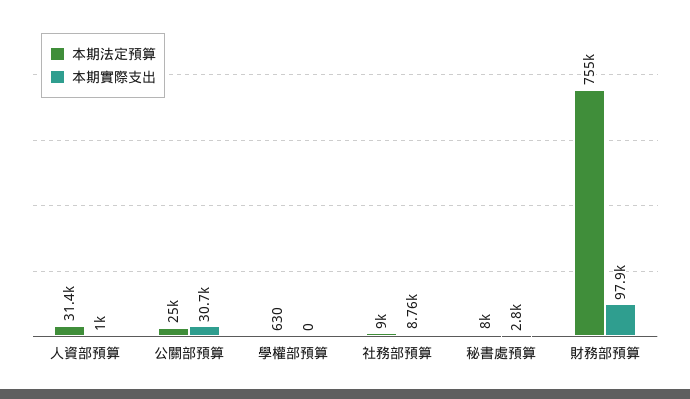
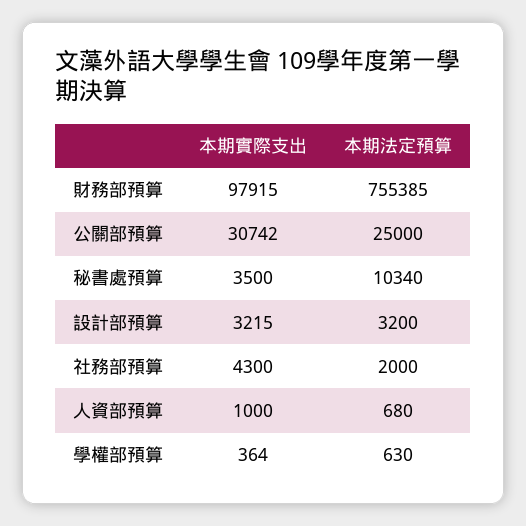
本期法定預算, 人資部預算: 31400 -> 680
本期實際支出, 學權部預算: 0 -> 364
本期法定預算, 社務部預算: 9000 -> 2000
本期實際支出, 社務部預算: 8760 -> 4300
本期法定預算, 秘書處預算: 8000 -> 10340
本期實際支出, 秘書處預算: 2800 -> 3500
本期實際支出, 設計部預算: none -> 3215
本期法定預算, 設計部預算: none -> 3200

